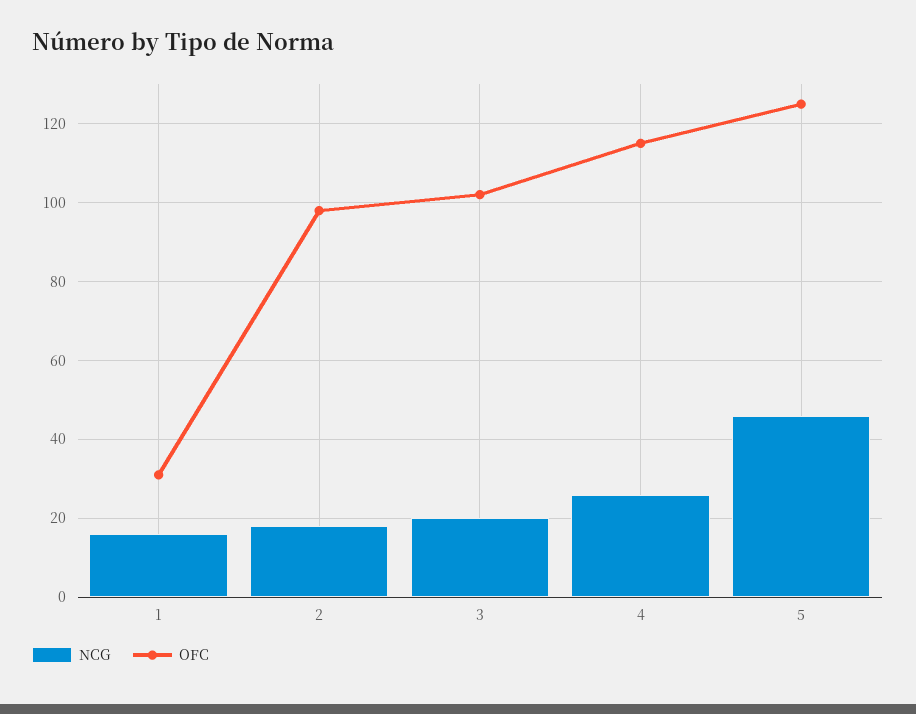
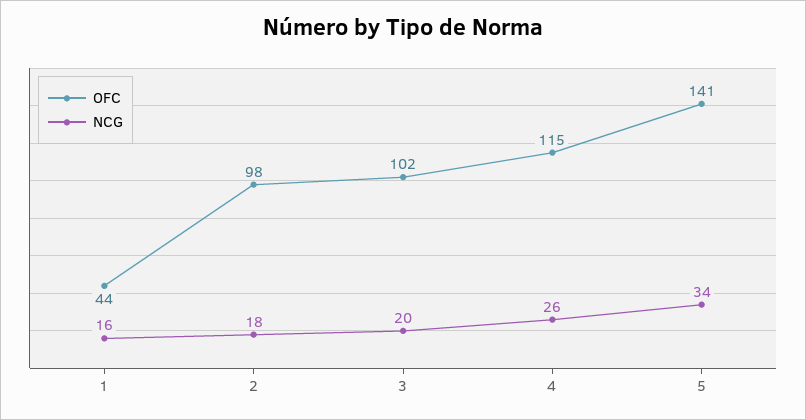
OFC, 1: 30 -> 44
NCG, 5: 45 -> 34
OFC, 5: 125 -> 141

